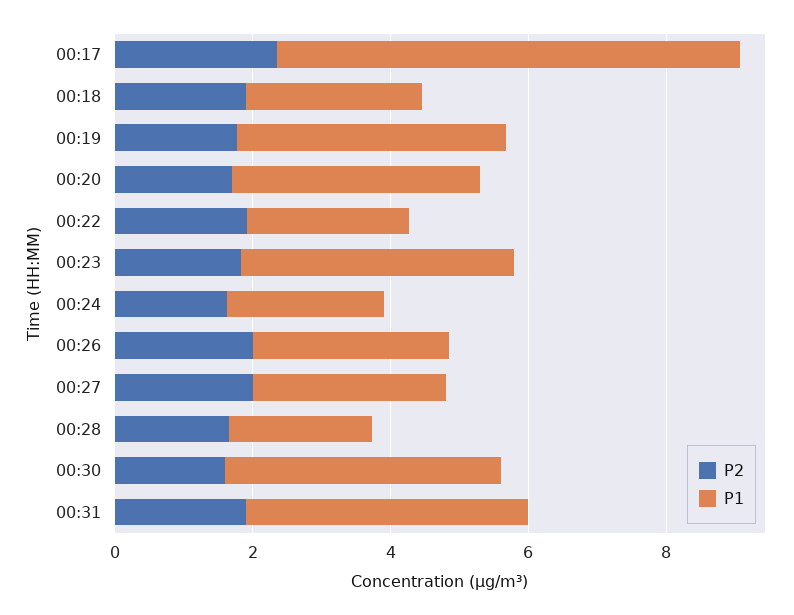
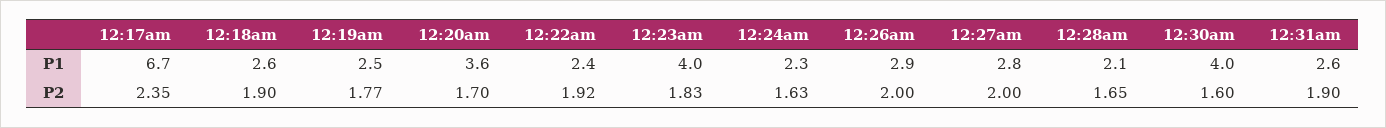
P1, 00:19: 4 -> 2.5
P1, 00:31: 4 -> 2.6

